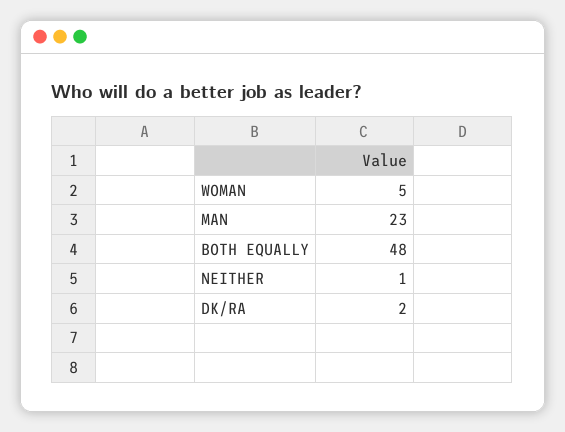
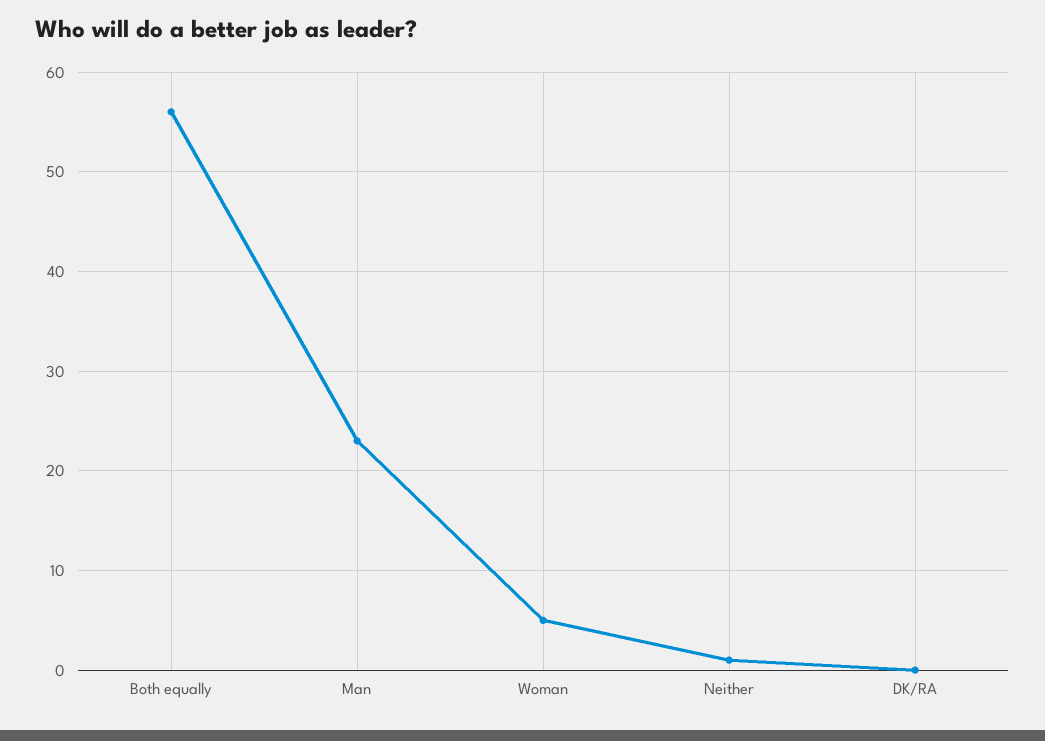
BOTH EQUALLY: 48 -> 56
DK/RA: 2 -> 0

